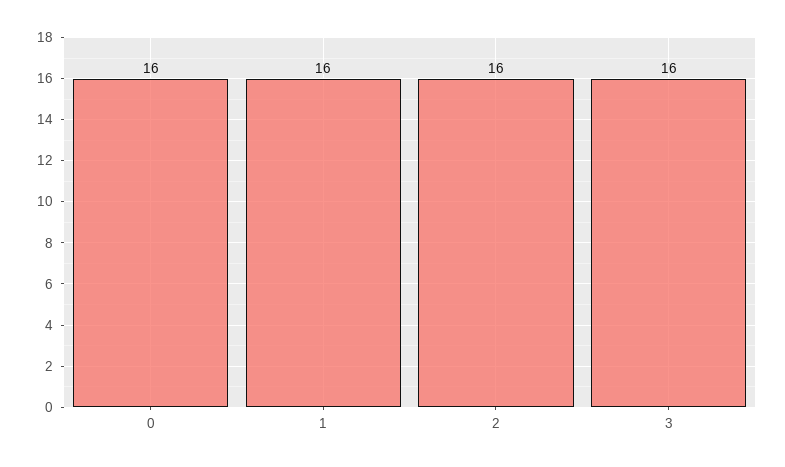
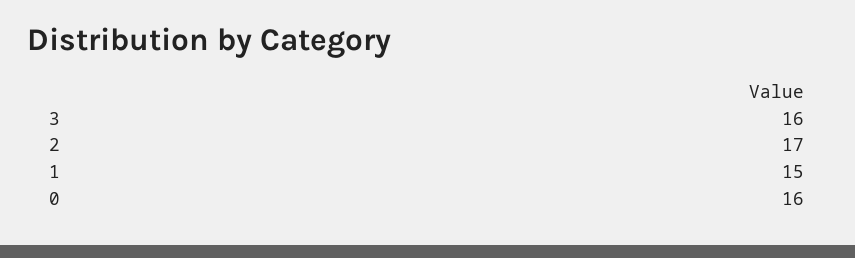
1: 16 -> 15
2: 16 -> 17

